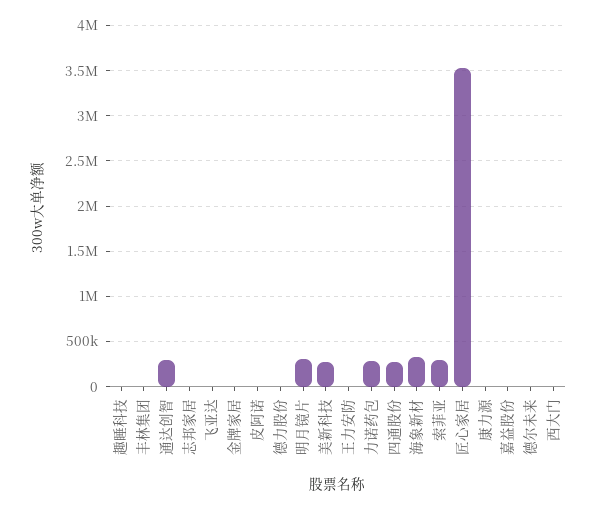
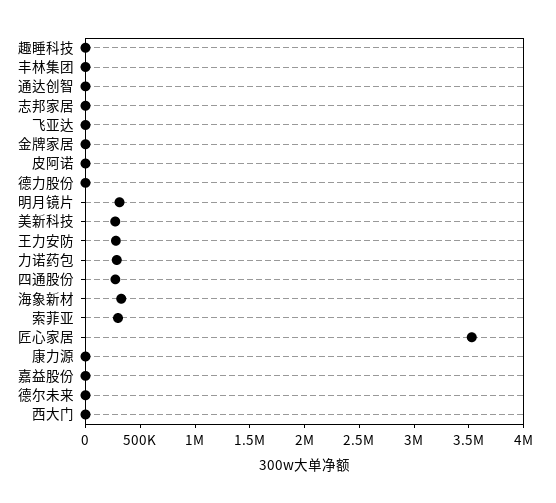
通达创智: 300000 -> 0
王力安防: 0 -> 300000

